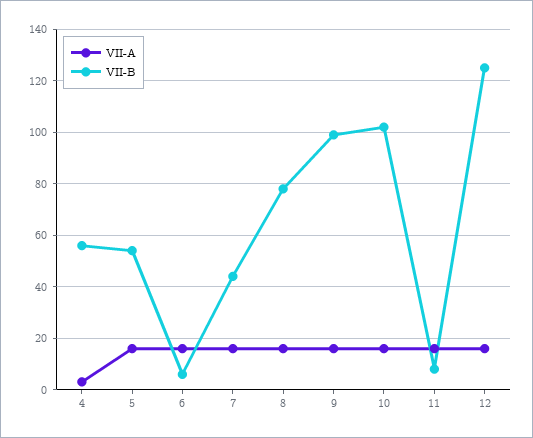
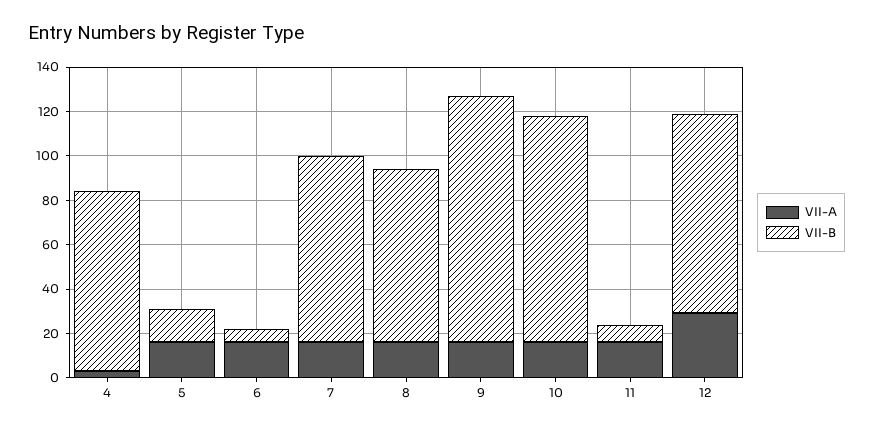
VII-B, 4: 55 -> 80
VII-B, 5: 55 -> 15
VII-B, 7: 45 -> 85
VII-B, 9: 100 -> 110
VII-A, 12: 15 -> 30
VII-B, 12: 125 -> 90

